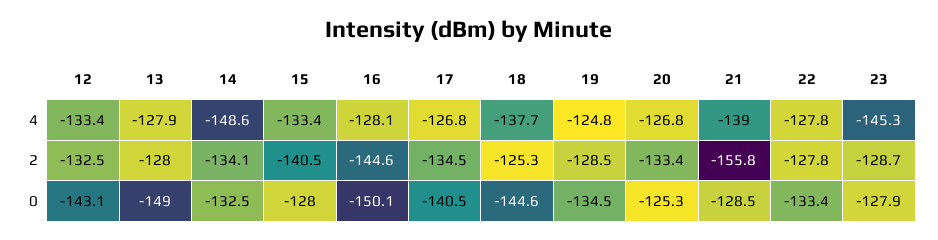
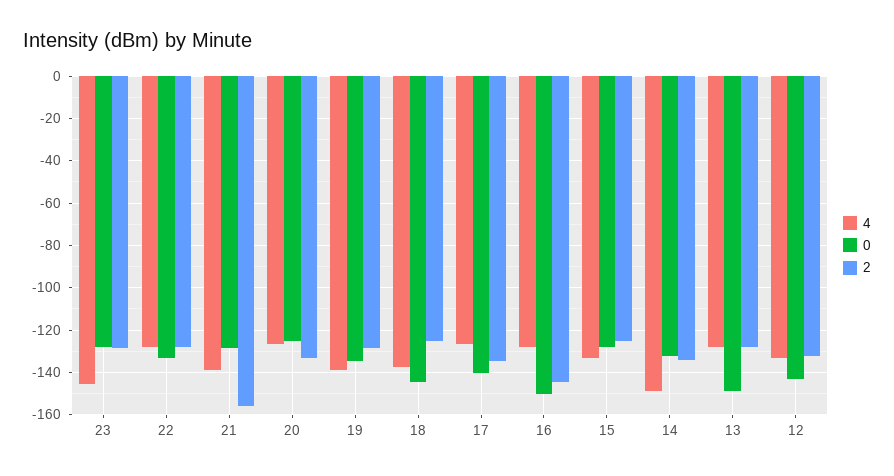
4, 19: -124.8 -> -140
2, 15: -140.5 -> -125

